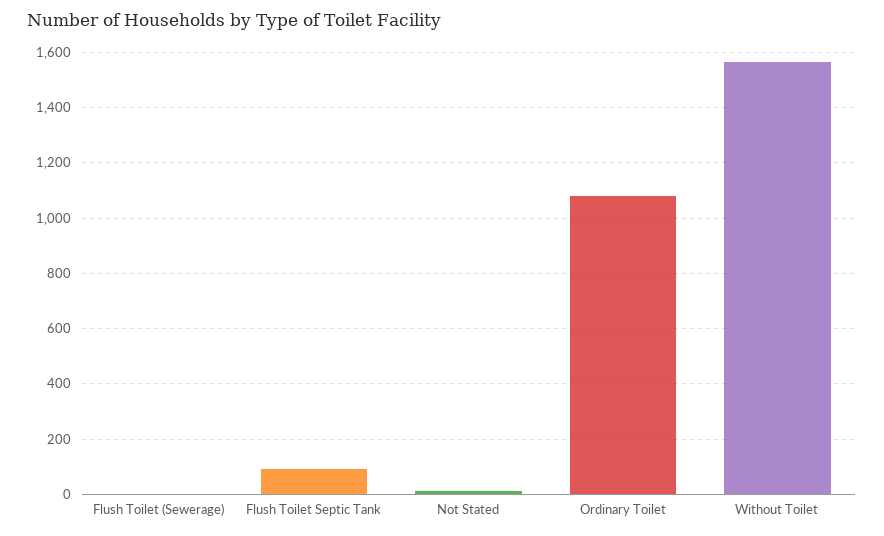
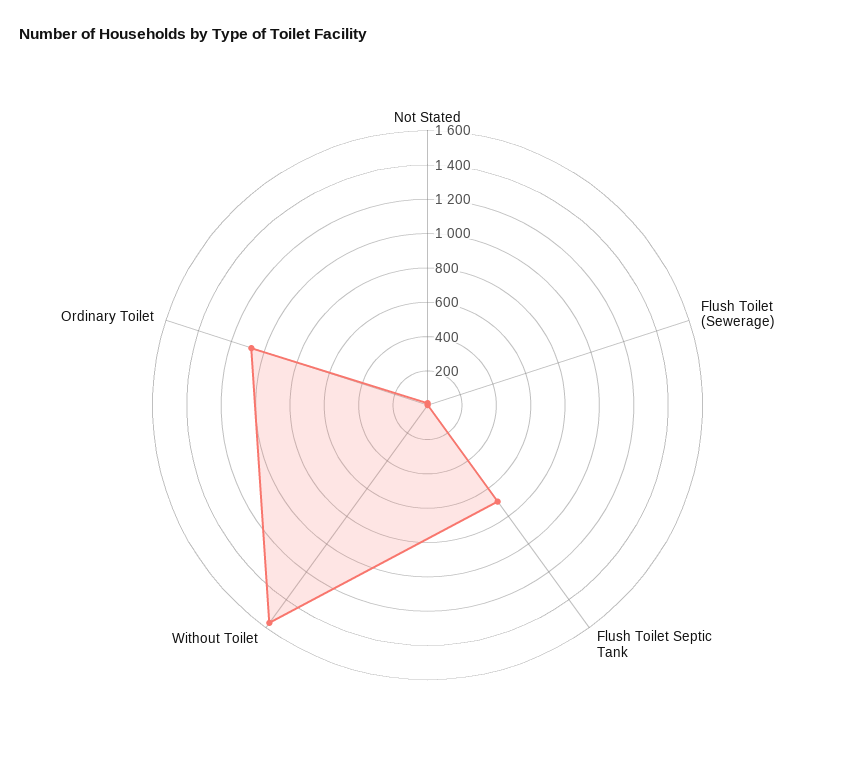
Flush Toilet Septic Tank: 100 -> 700

